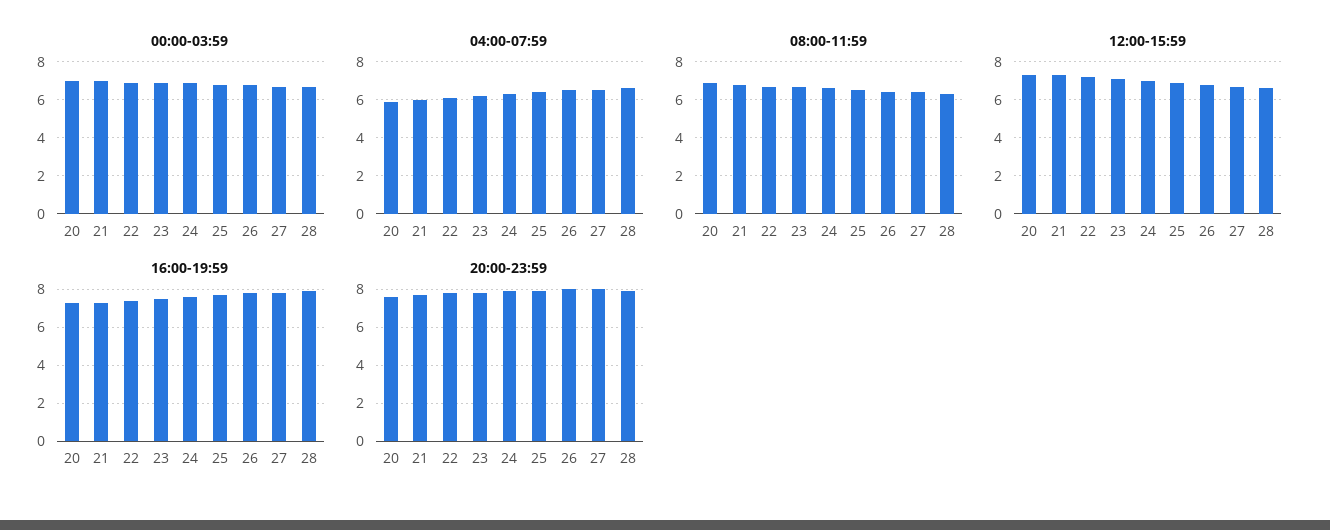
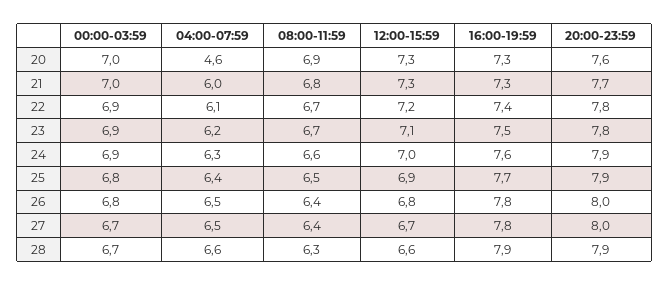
04:00-07:59, 20: 6 -> 4.6

